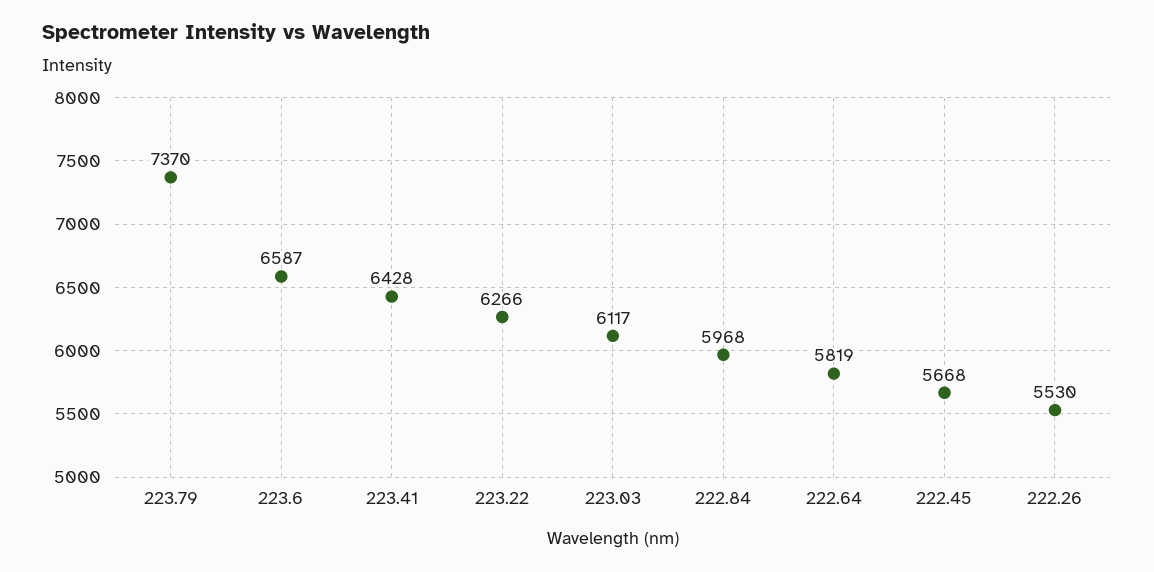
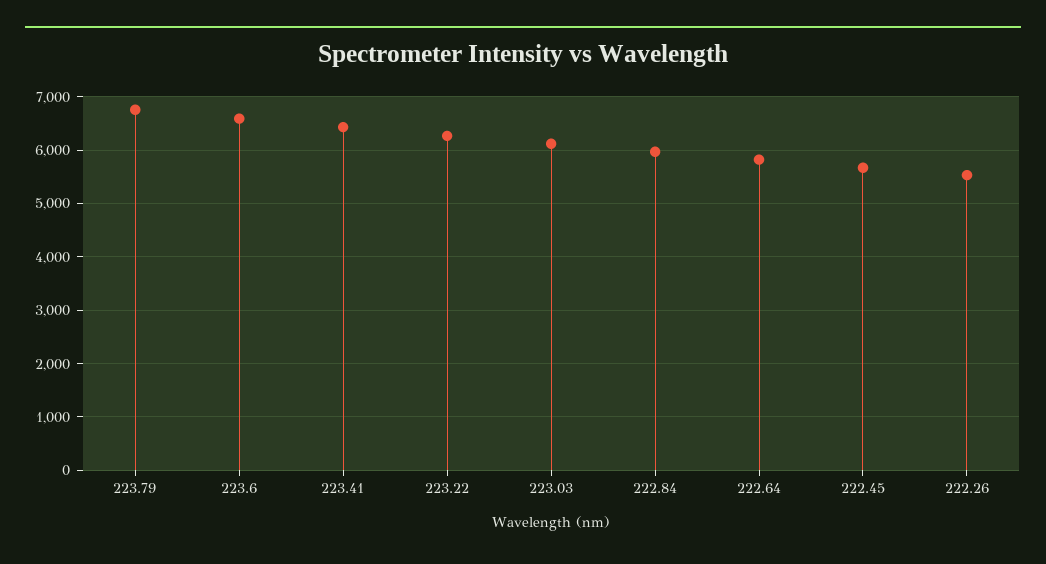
223.79: 7370 -> 6800

